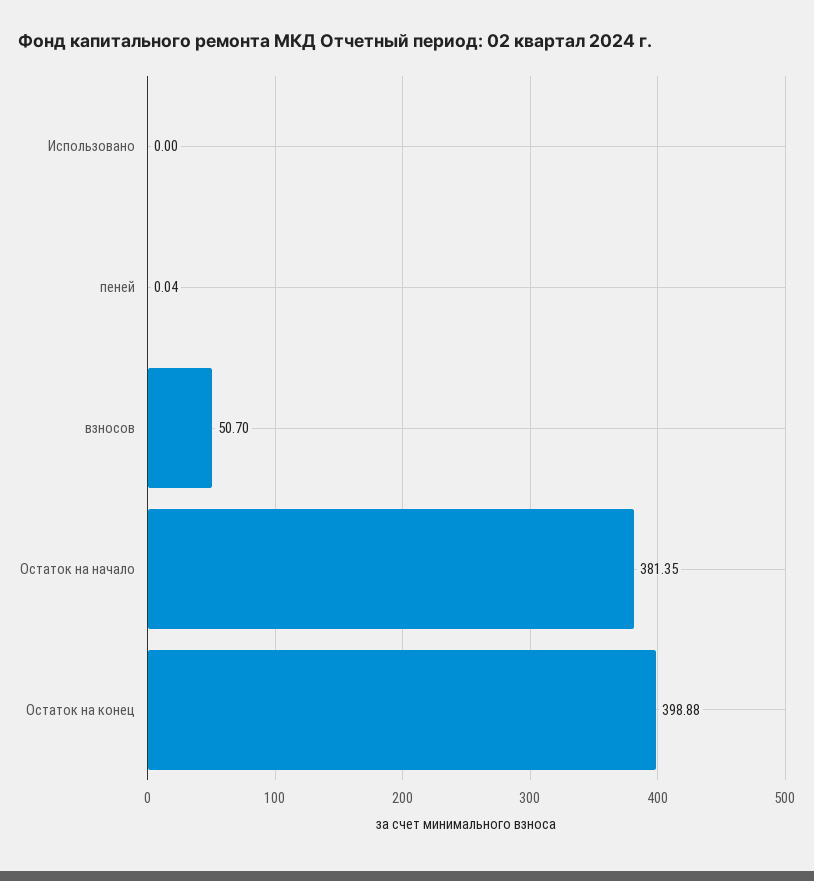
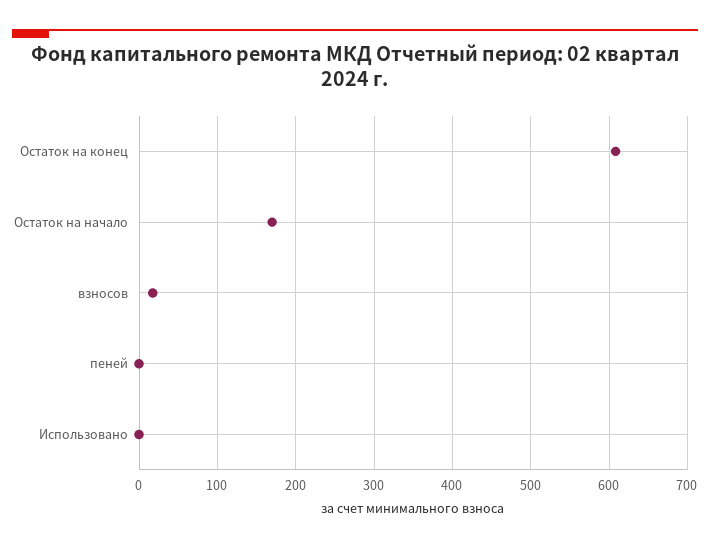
взносов: 50.7 -> 20
Остаток на начало: 381.35 -> 170
Остаток на конец: 398.88 -> 610

